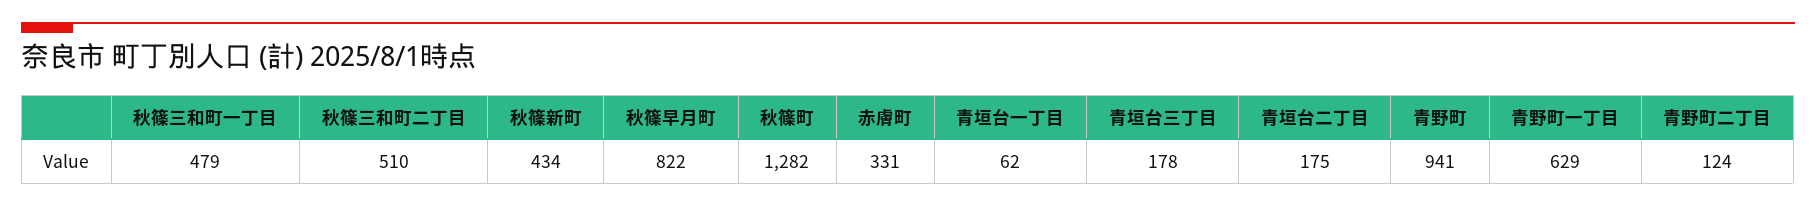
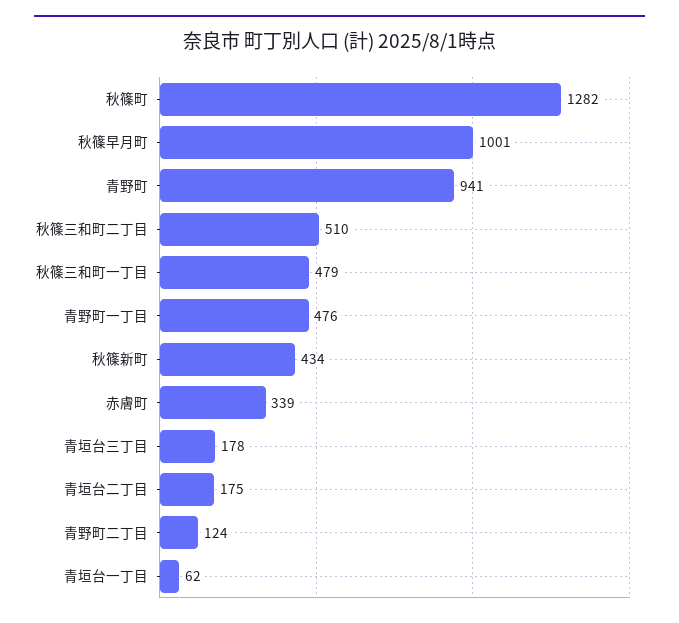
秋篠早月町: 822 -> 1001
赤膚町: 331 -> 339
青野町一丁目: 629 -> 476

